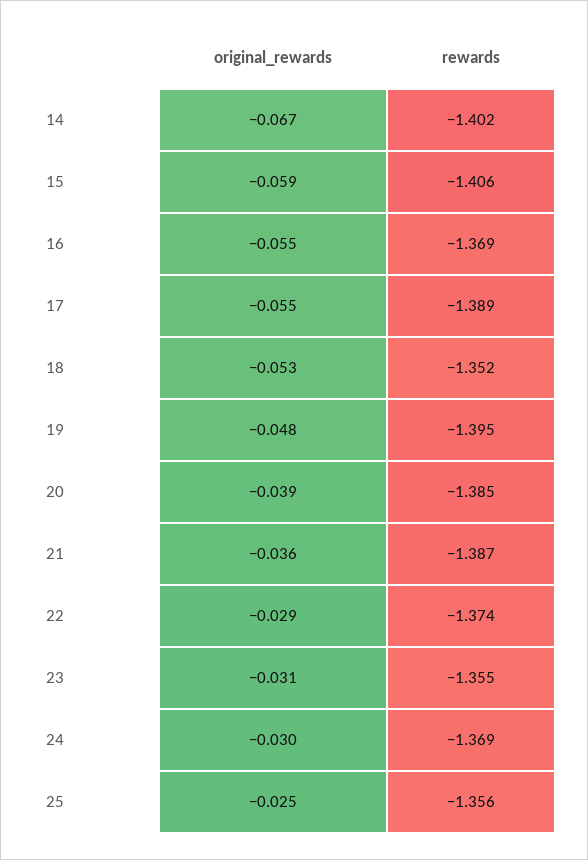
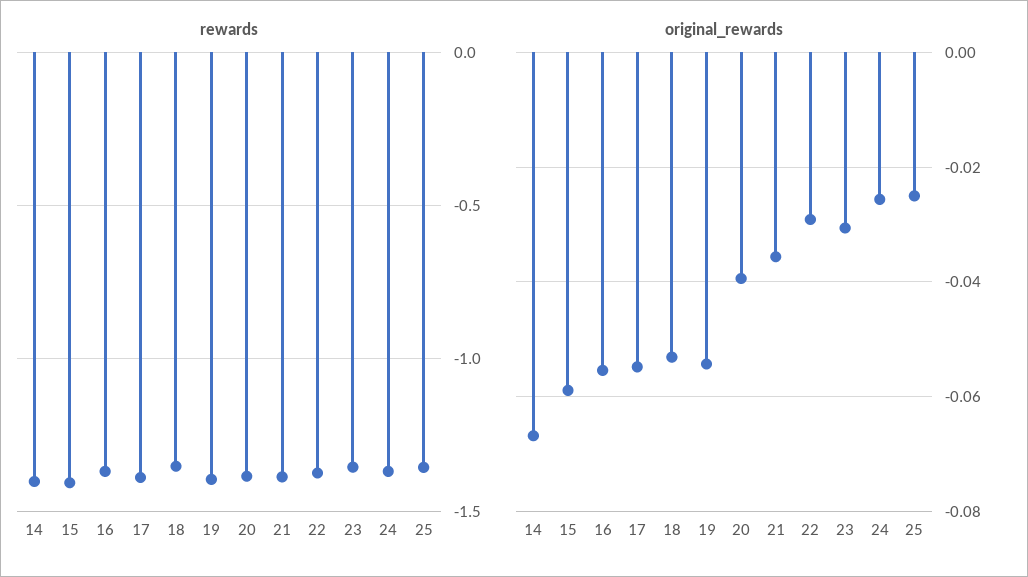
original_rewards, 19: -0.048 -> -0.054
original_rewards, 24: -0.03 -> -0.026

